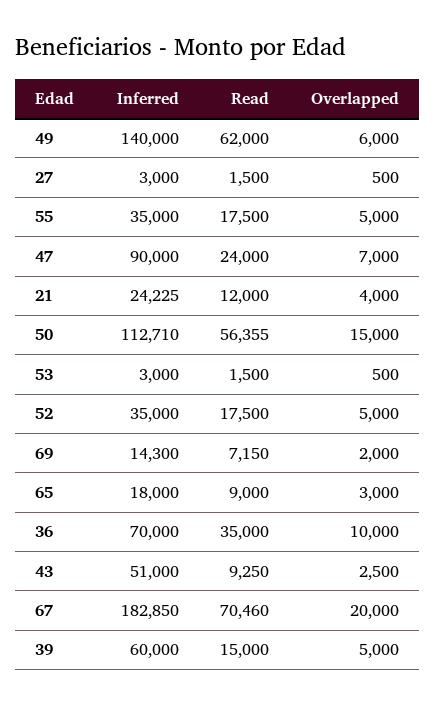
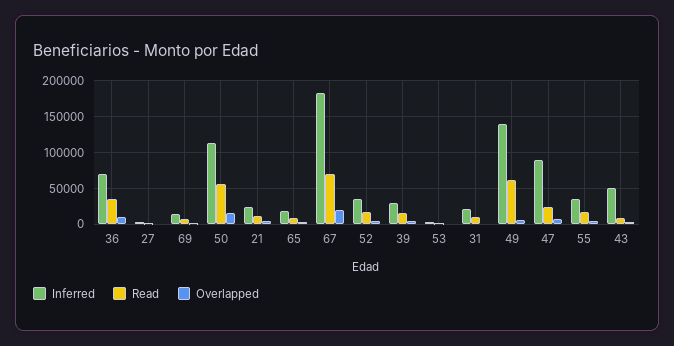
Inferred, 39: 60000 -> 30000
Inferred, 31: none -> 20000
Read, 31: none -> 10000
Overlapped, 31: none -> 0

